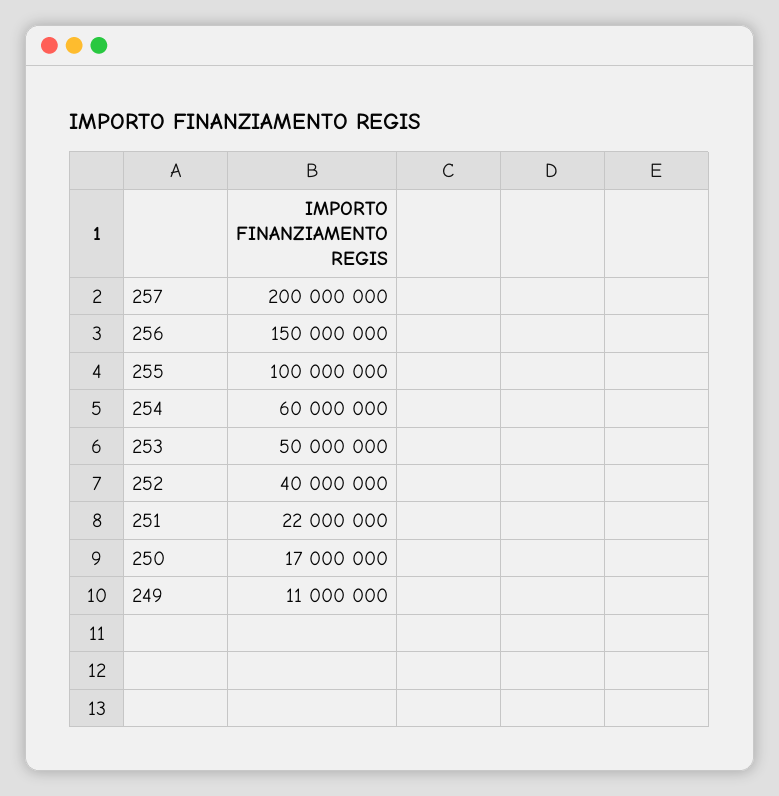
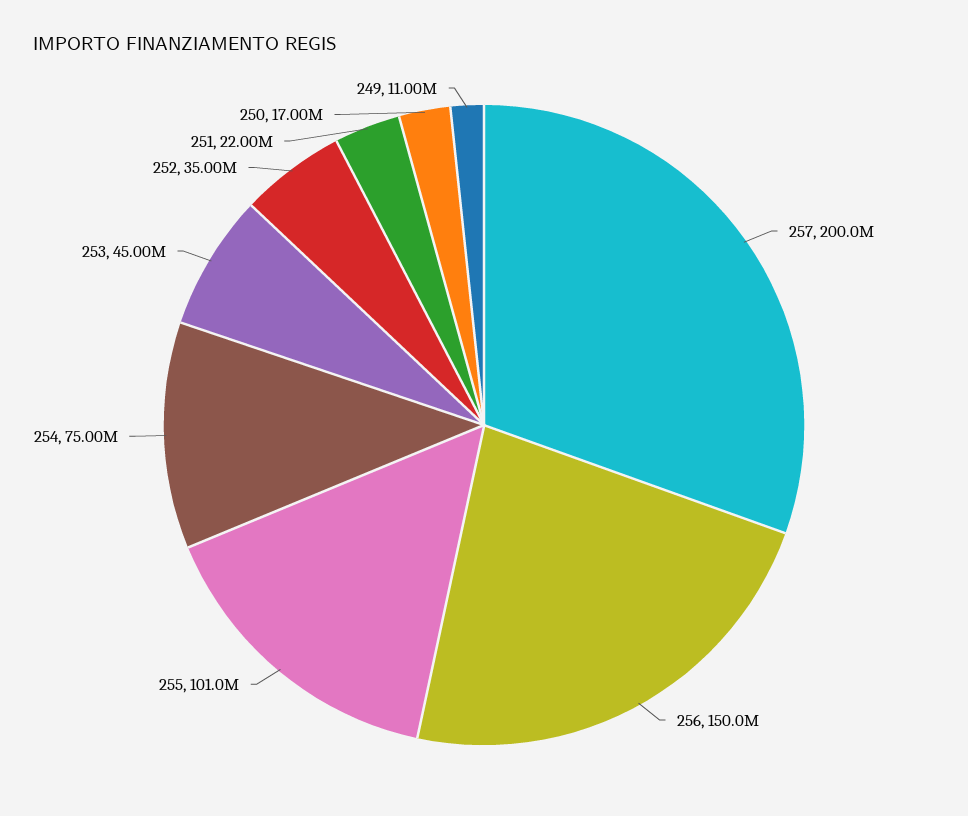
255: 100000000 -> 101000000
254: 60000000 -> 75000000
253: 50000000 -> 45000000
252: 40000000 -> 35000000

